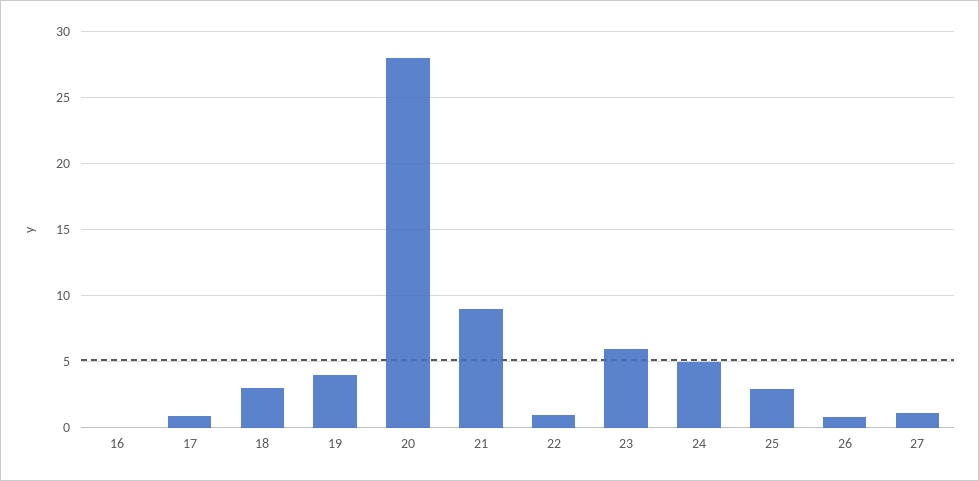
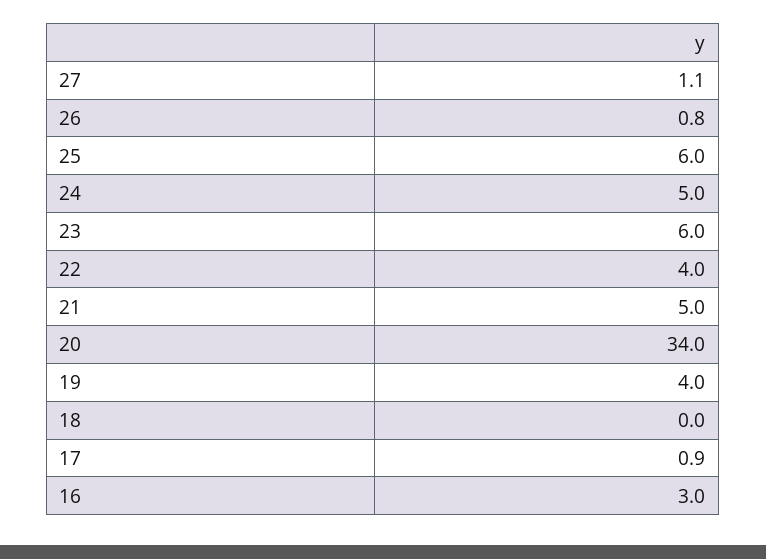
16: 0 -> 3
18: 3 -> 0
20: 28 -> 34
21: 9 -> 5
22: 1 -> 4
25: 3 -> 6

